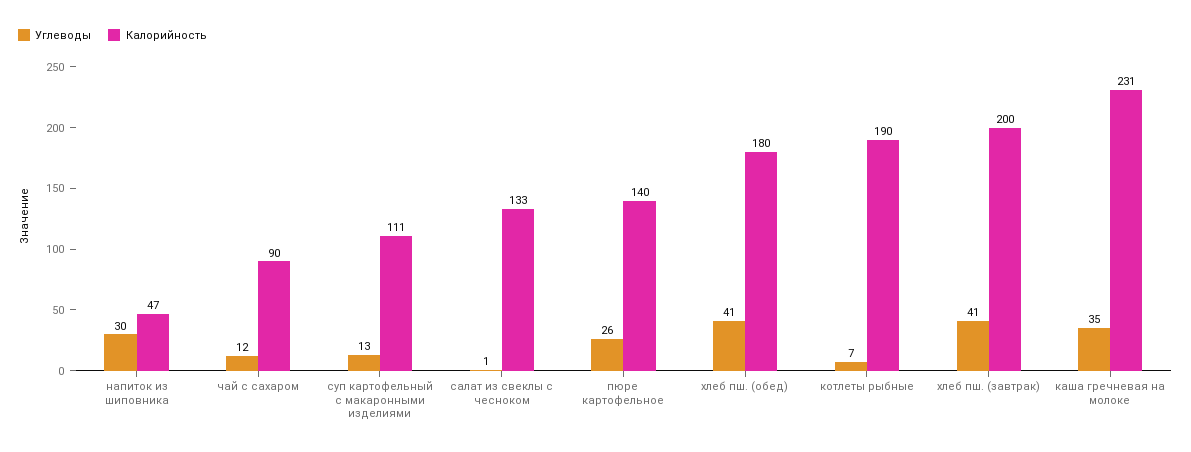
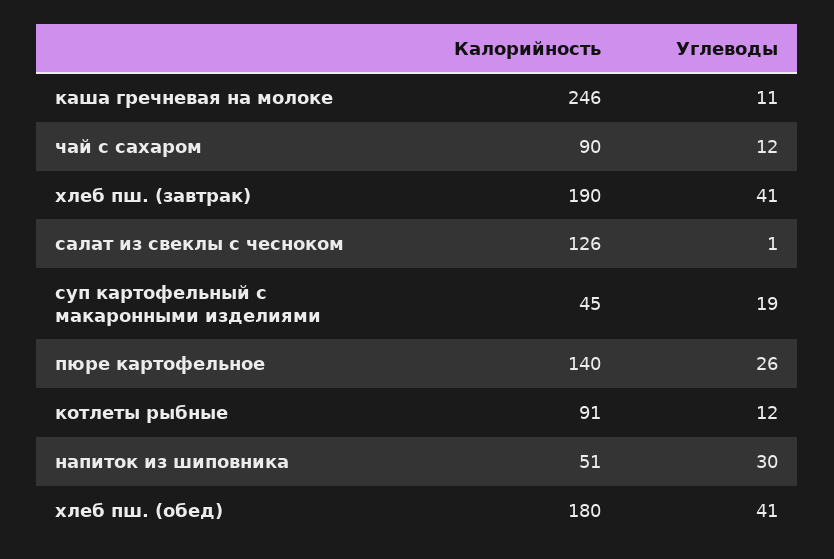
Калорийность, напиток из шиповника: 47 -> 51
Углеводы, суп картофельный с макаронными изделиями: 13 -> 19
Калорийность, суп картофельный с макаронными изделиями: 111 -> 45
Калорийность, салат из свеклы с чесноком: 133 -> 126
Углеводы, котлеты рыбные: 7 -> 12
Калорийность, котлеты рыбные: 190 -> 91
Калорийность, хлеб пш. (завтрак): 200 -> 190
Углеводы, каша гречневая на молоке: 35 -> 11
Калорийность, каша гречневая на молоке: 231 -> 246

